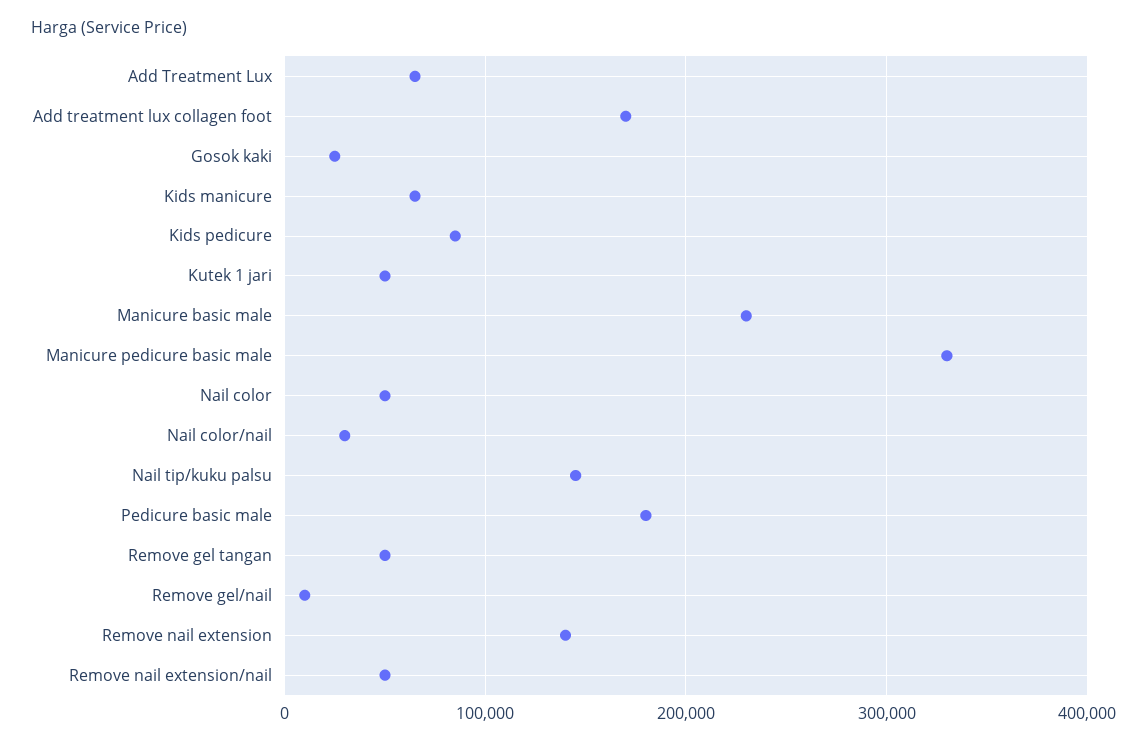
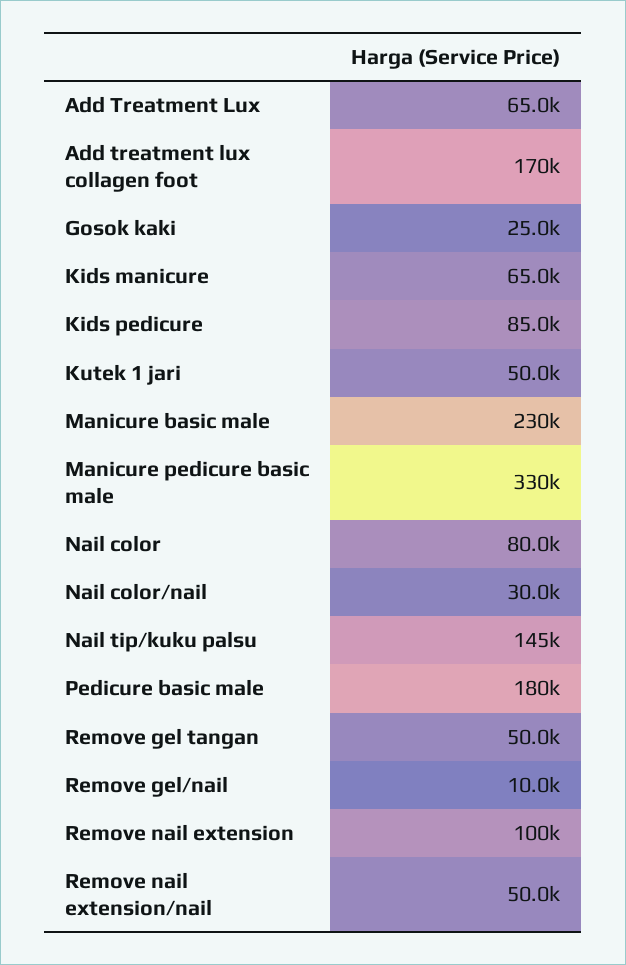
Nail color: 50000 -> 80000
Remove nail extension: 140000 -> 100000

